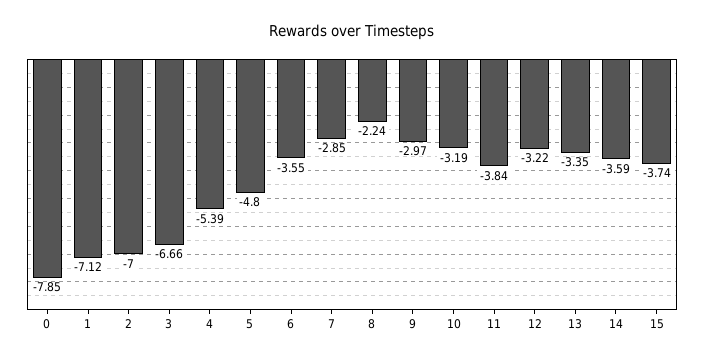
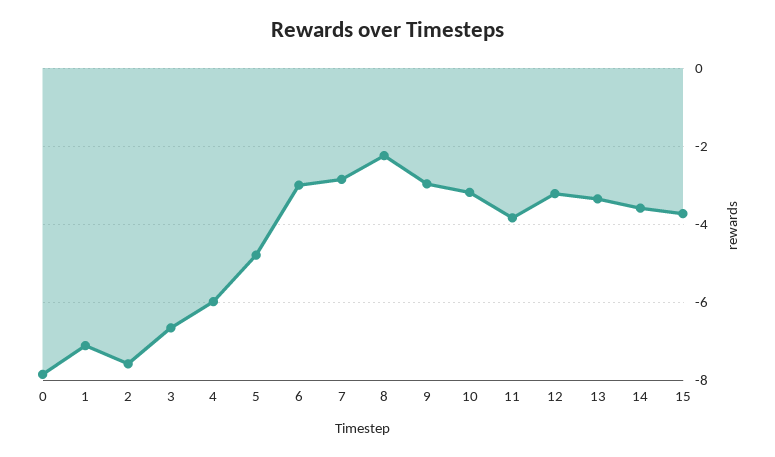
2: -7 -> -7.6
4: -5.39 -> -6
6: -3.55 -> -3

